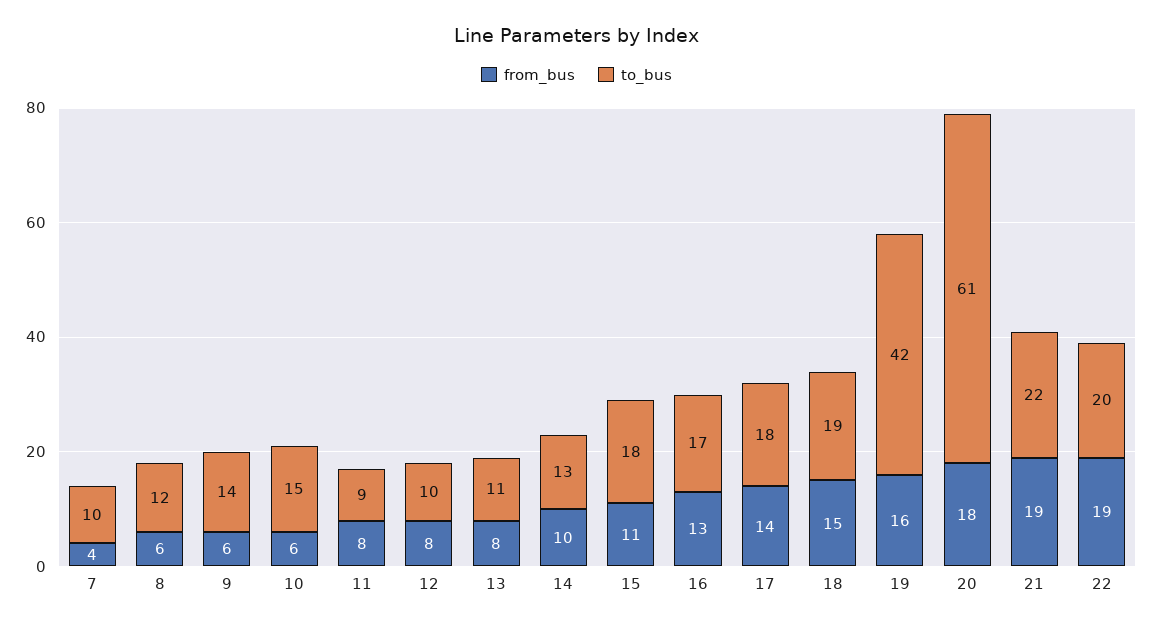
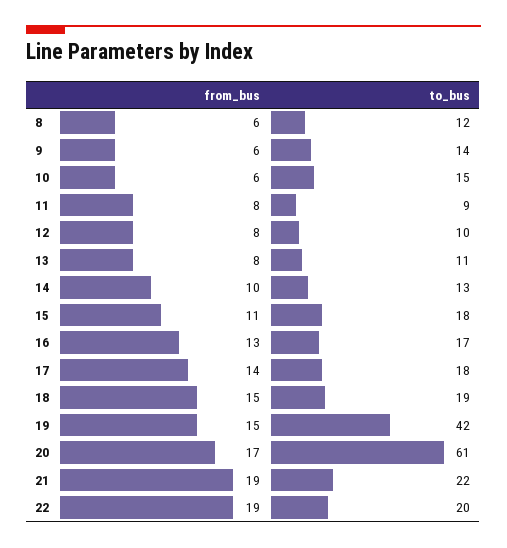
from_bus, 7: 4 -> none
to_bus, 7: 10 -> none
from_bus, 19: 16 -> 15
from_bus, 20: 18 -> 17

